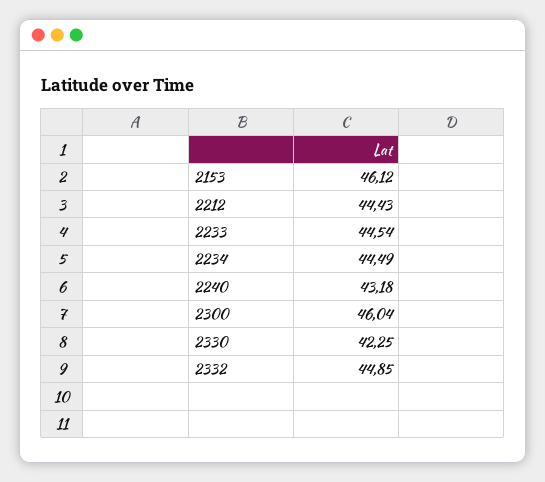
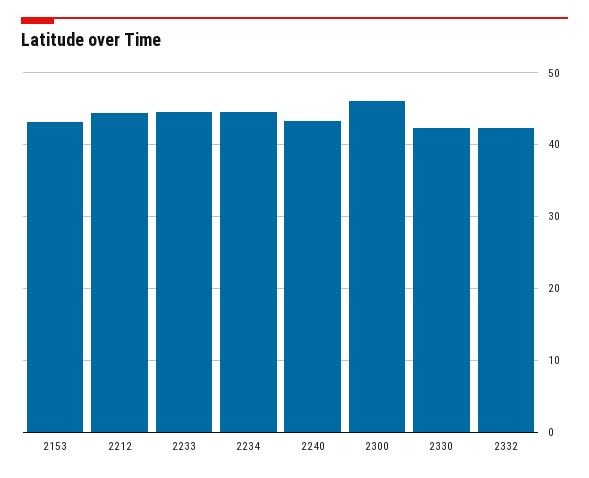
2153: 46.12 -> 43
2332: 44.85 -> 42

